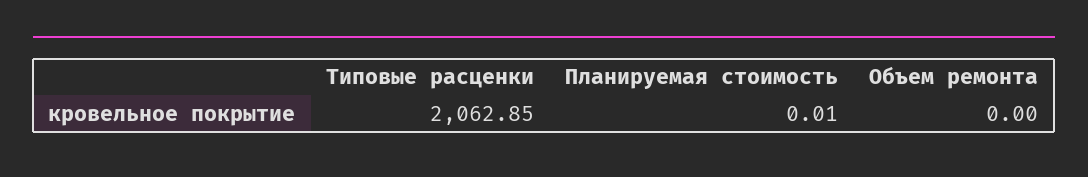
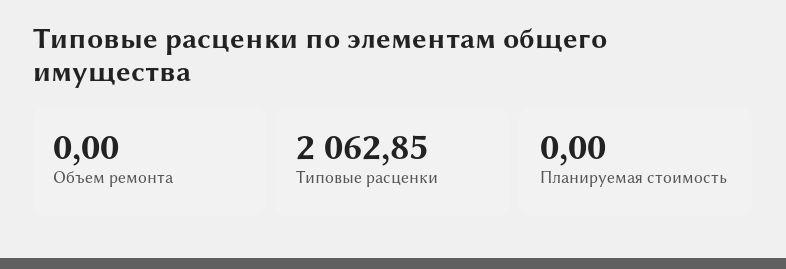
Планируемая стоимость: 0.01 -> 0

